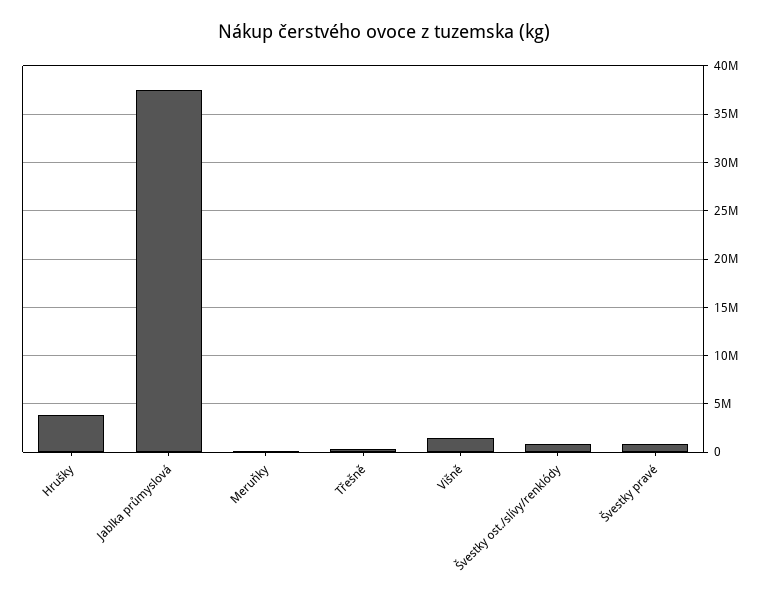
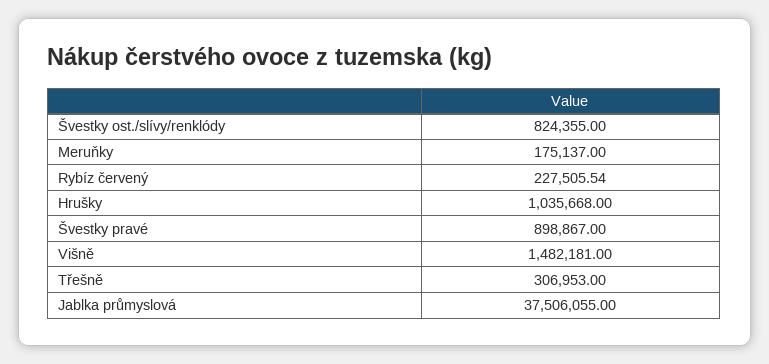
Hrušky: 4000000 -> 1035668
Rybíz červený: none -> 227505.54

